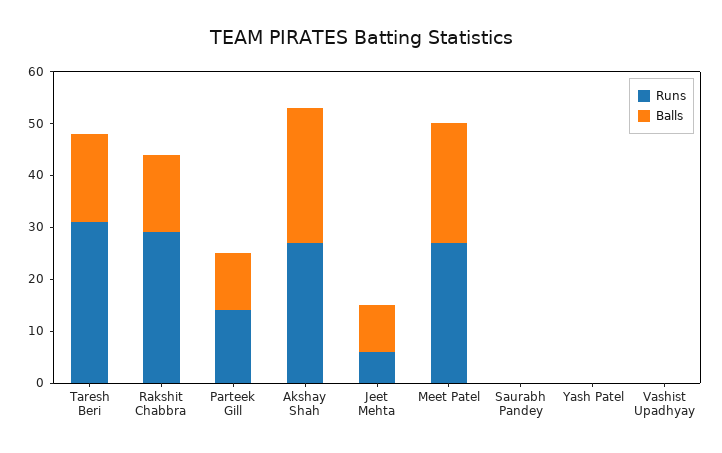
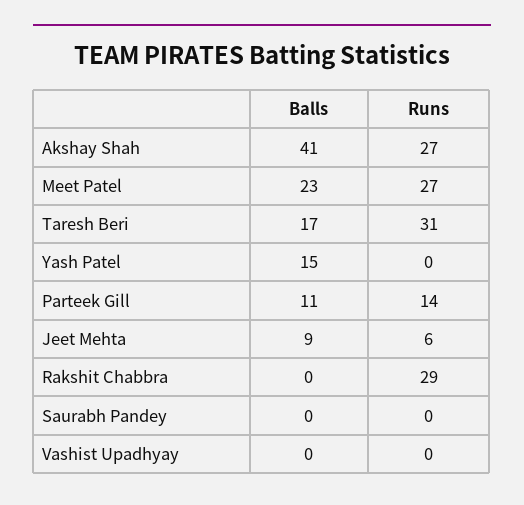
Balls, Rakshit Chabbra: 15 -> 0
Balls, Akshay Shah: 25 -> 41
Balls, Yash Patel: 0 -> 15

